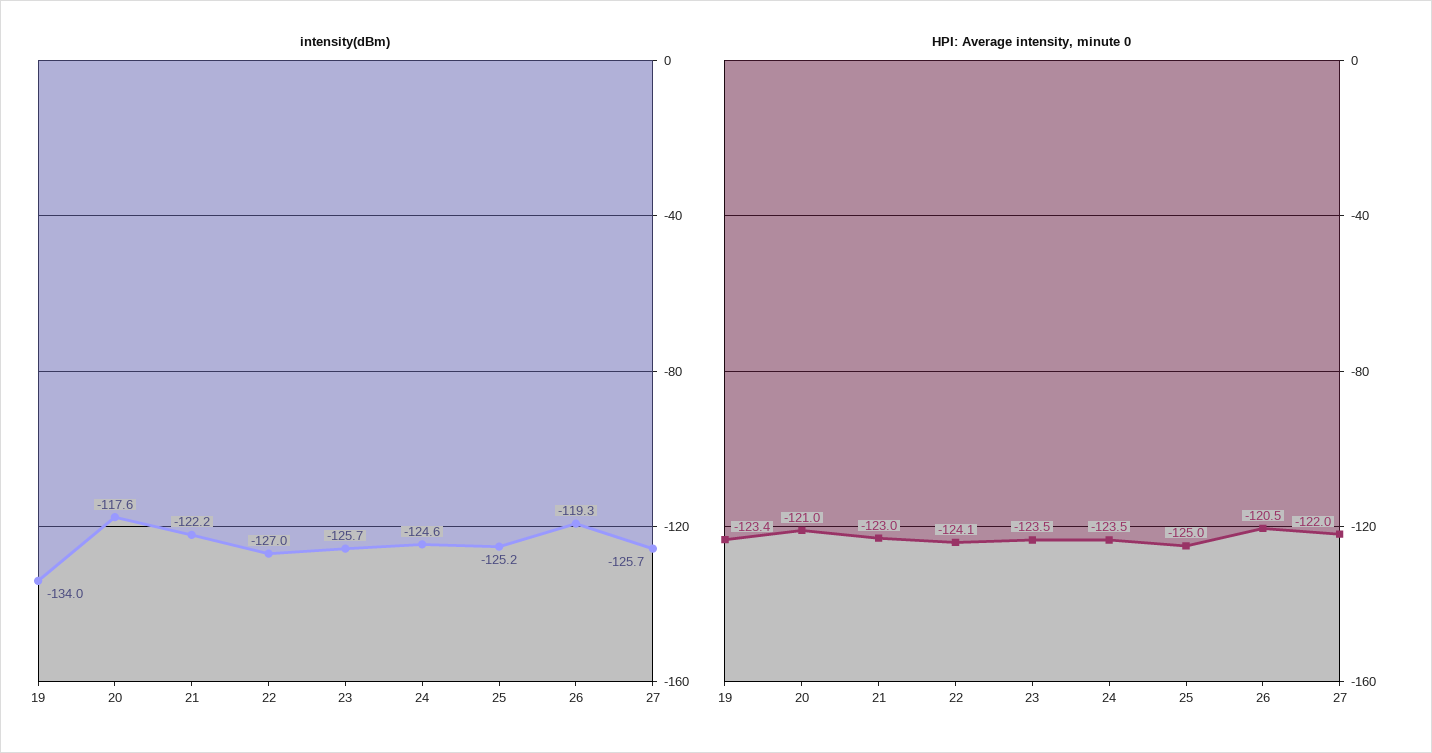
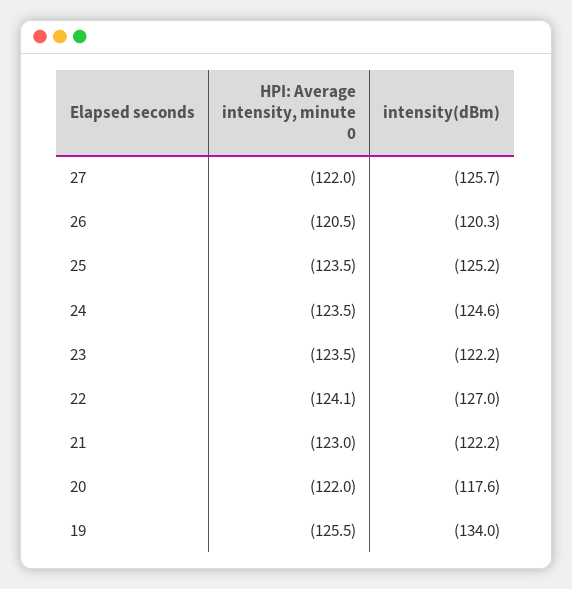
intensity(dBm), 23: -125.7 -> -122.2
intensity(dBm), 26: -119.3 -> -120.3
HPI: Average intensity, minute 0, 19: -123.4 -> -125.5
HPI: Average intensity, minute 0, 20: -121 -> -122
HPI: Average intensity, minute 0, 25: -125 -> -123.5

